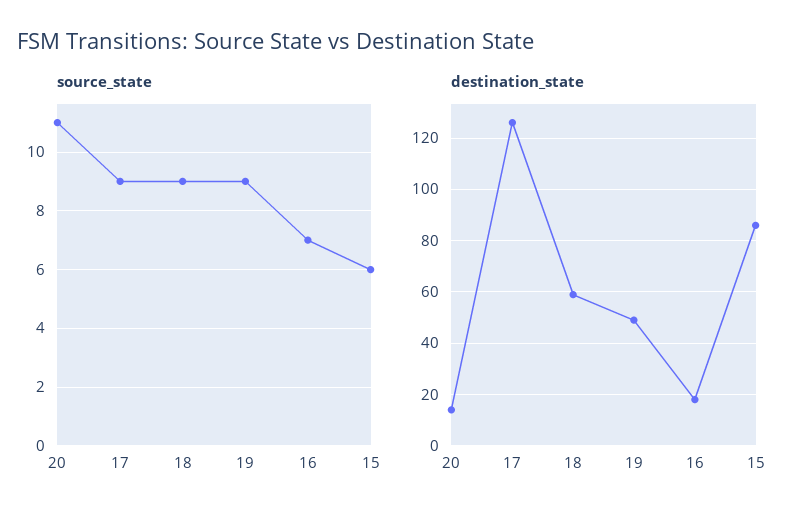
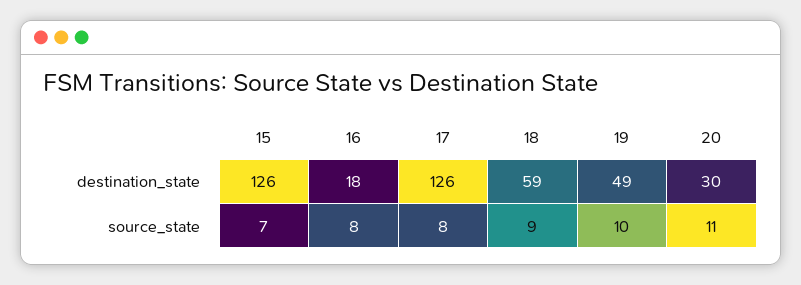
source_state, 17: 9 -> 8
source_state, 19: 9 -> 10
source_state, 16: 7 -> 8
source_state, 15: 6 -> 7
destination_state, 20: 15 -> 30
destination_state, 15: 85 -> 126

